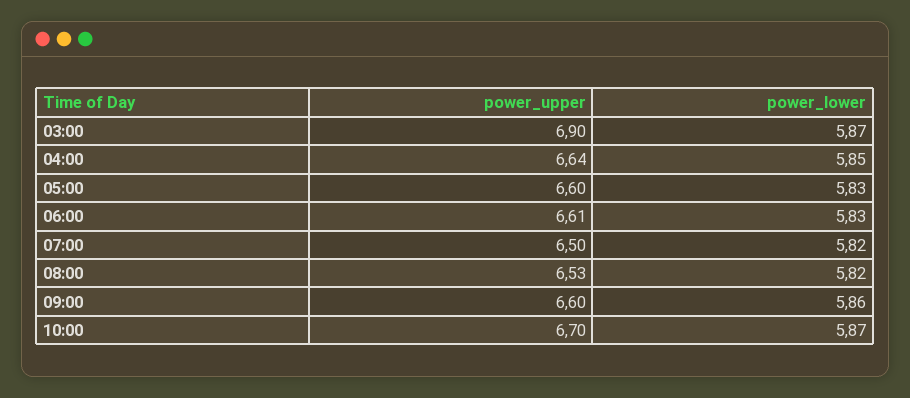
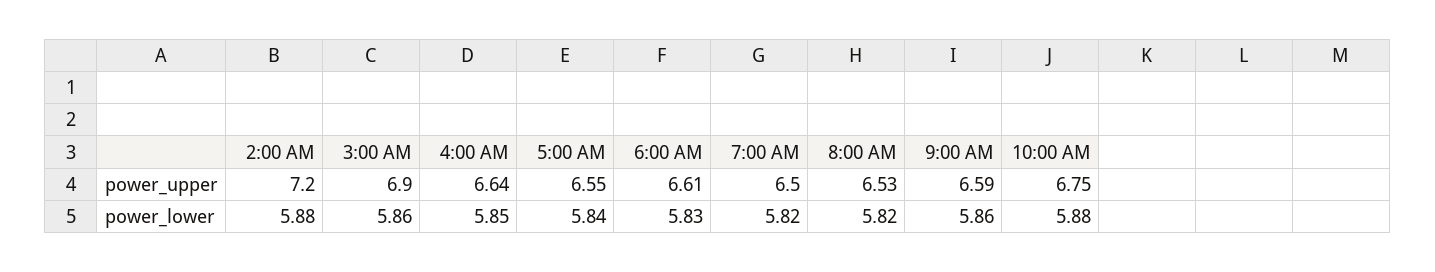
power_lower, 03:00: 5.87 -> 5.86
power_upper, 05:00: 6.6 -> 6.55
power_lower, 05:00: 5.83 -> 5.84
power_upper, 09:00: 6.6 -> 6.59
power_upper, 10:00: 6.7 -> 6.75
power_lower, 10:00: 5.87 -> 5.88
power_upper, 2:00 AM: none -> 7.2
power_lower, 2:00 AM: none -> 5.88

